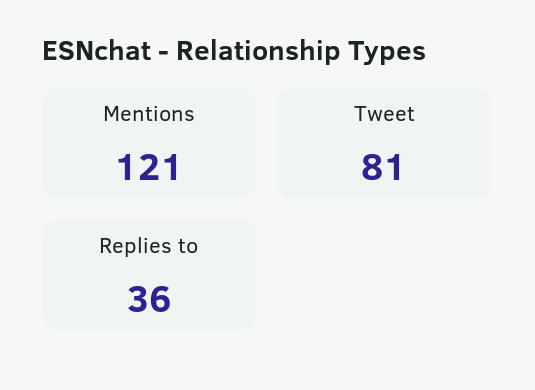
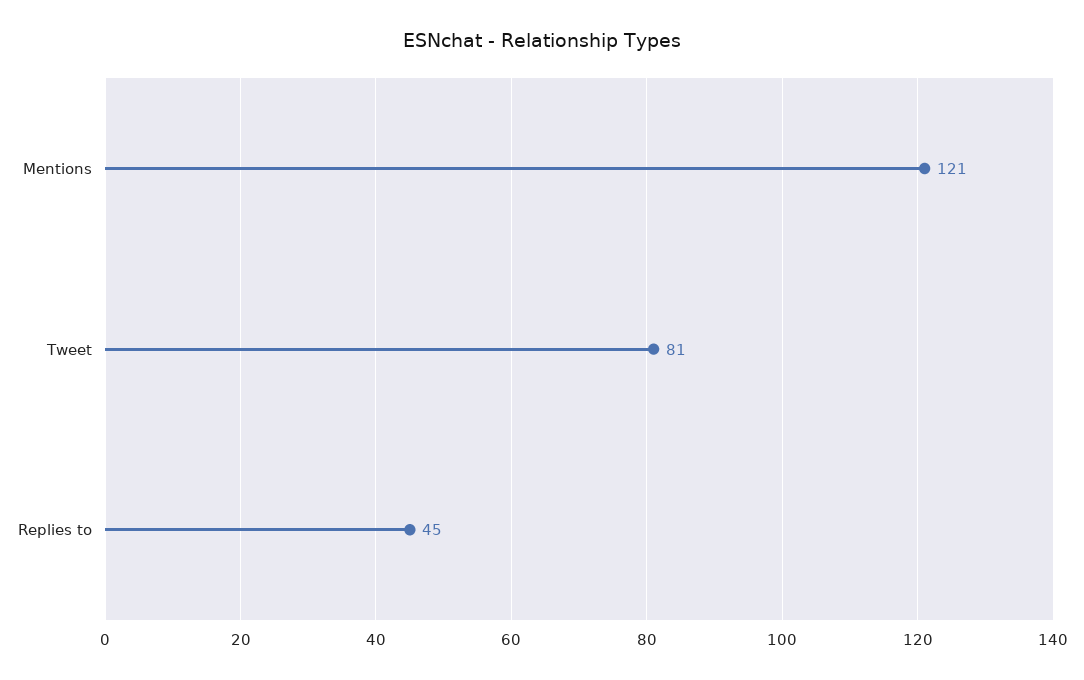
Replies to: 36 -> 45

